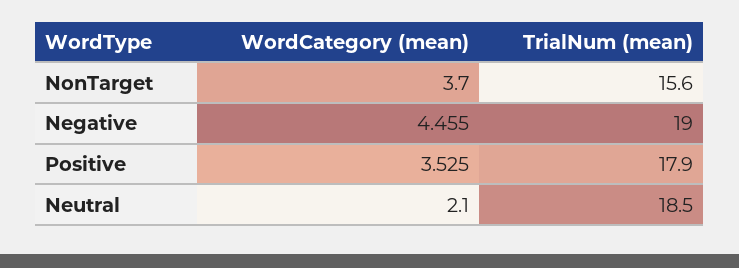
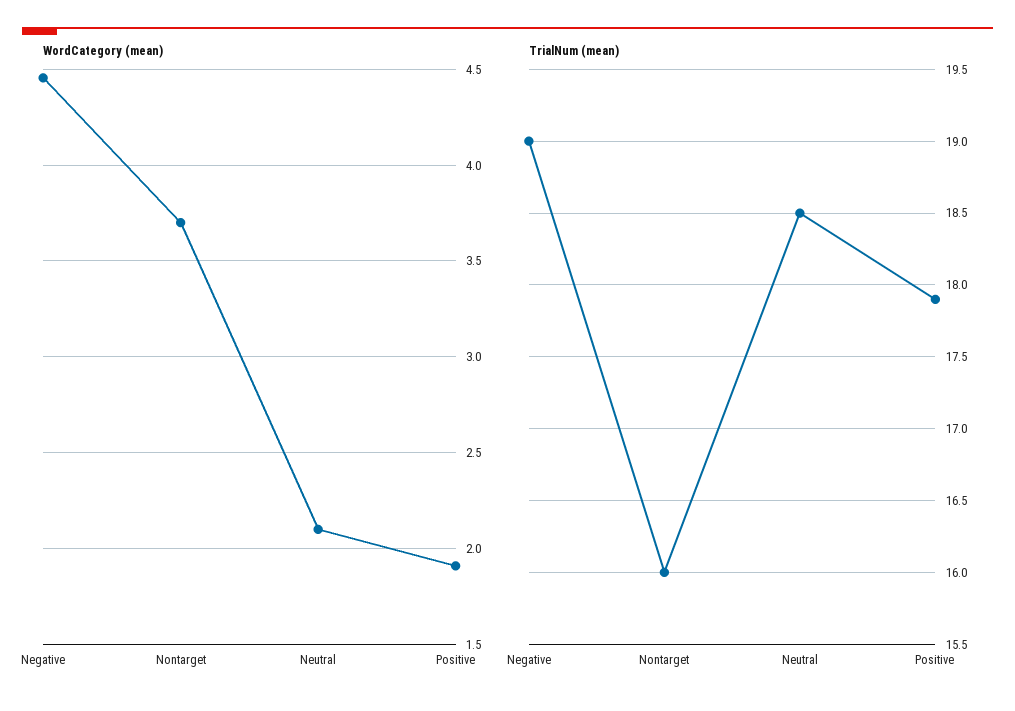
TrialNum (mean), NonTarget: 15.6 -> 16
WordCategory (mean), Positive: 3.525 -> 1.9

